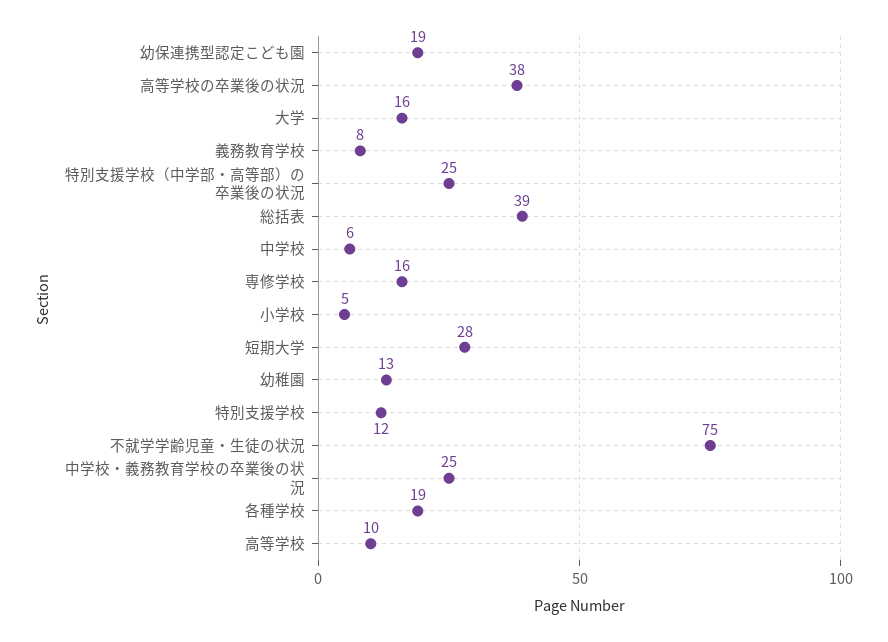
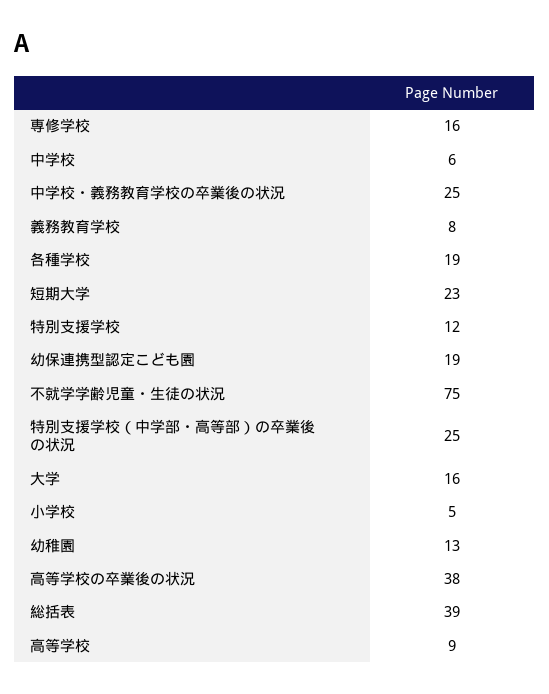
短期大学: 28 -> 23
高等学校: 10 -> 9

